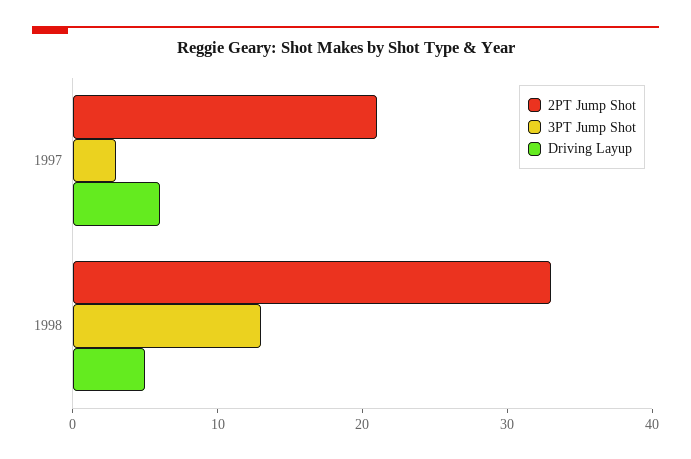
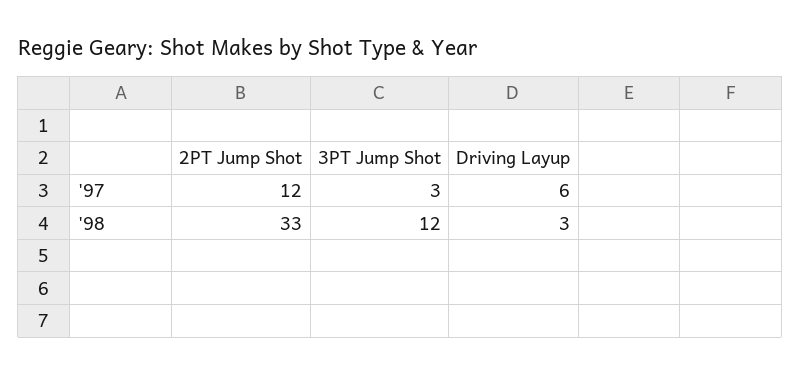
2PT Jump Shot, 1997: 21 -> 12
3PT Jump Shot, 1998: 13 -> 12
Driving Layup, 1998: 5 -> 3

